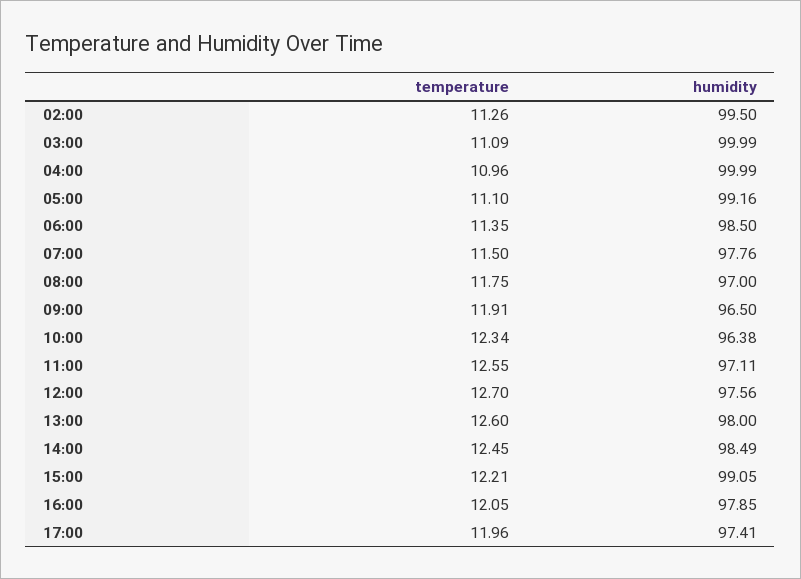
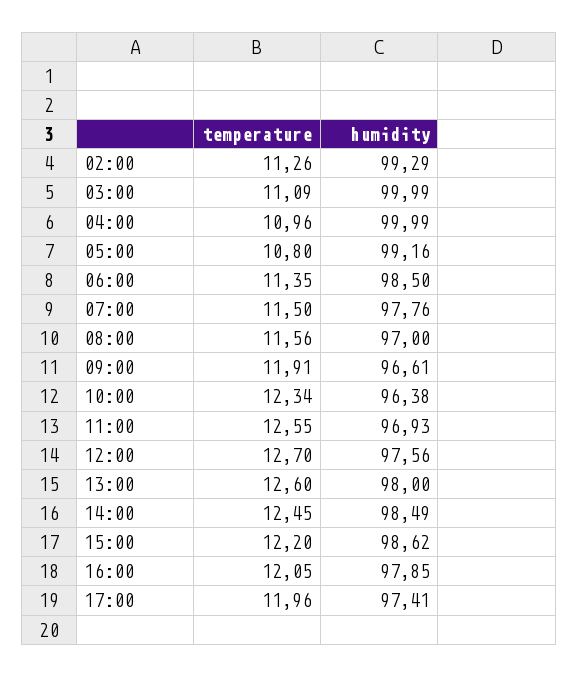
humidity, 02:00: 99.5 -> 99.29
temperature, 05:00: 11.1 -> 10.8
temperature, 08:00: 11.75 -> 11.56
humidity, 09:00: 96.5 -> 96.61
humidity, 11:00: 97.11 -> 96.93
temperature, 15:00: 12.21 -> 12.2
humidity, 15:00: 99.05 -> 98.62

